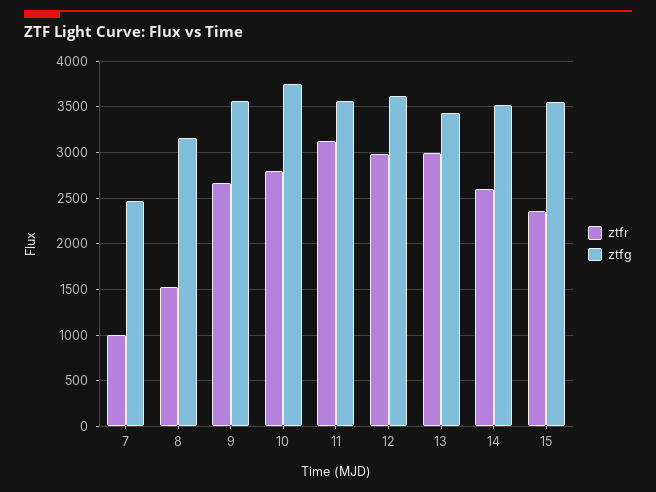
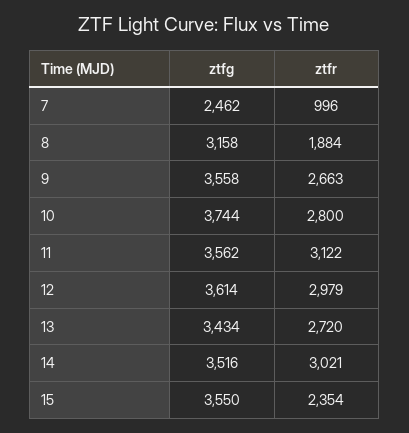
ztfr, 8: 1500 -> 1884
ztfr, 13: 3000 -> 2720
ztfr, 14: 2600 -> 3021

